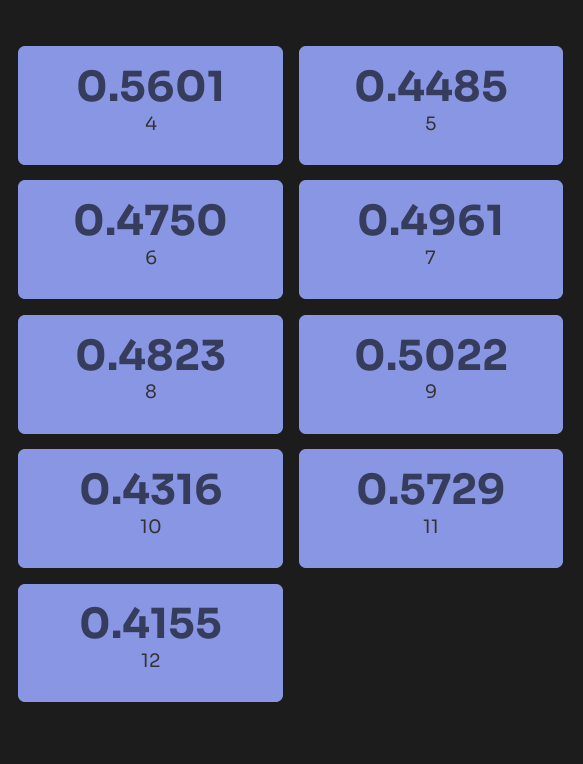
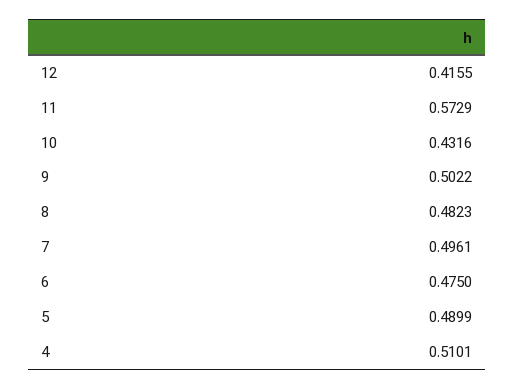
4: 0.5601 -> 0.5101
5: 0.4485 -> 0.4899

